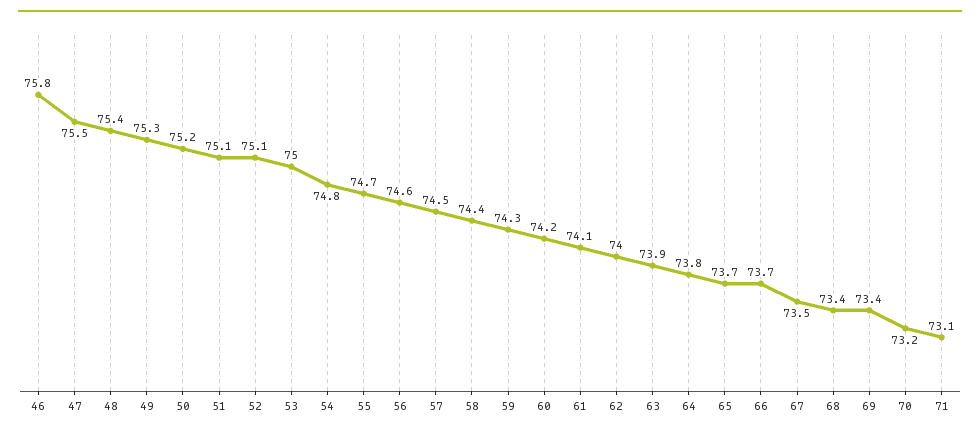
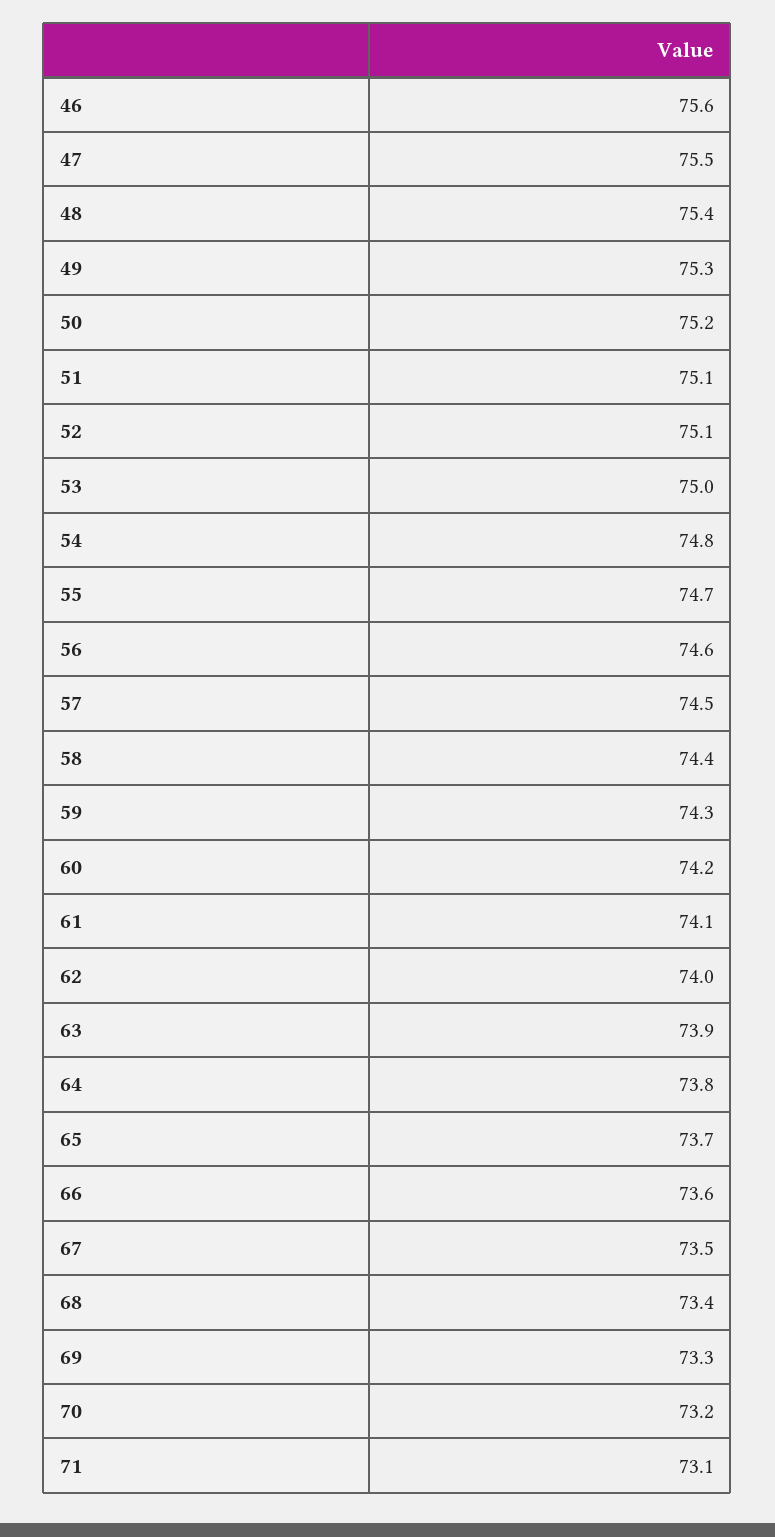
46: 75.8 -> 75.6
66: 73.7 -> 73.6
69: 73.4 -> 73.3

